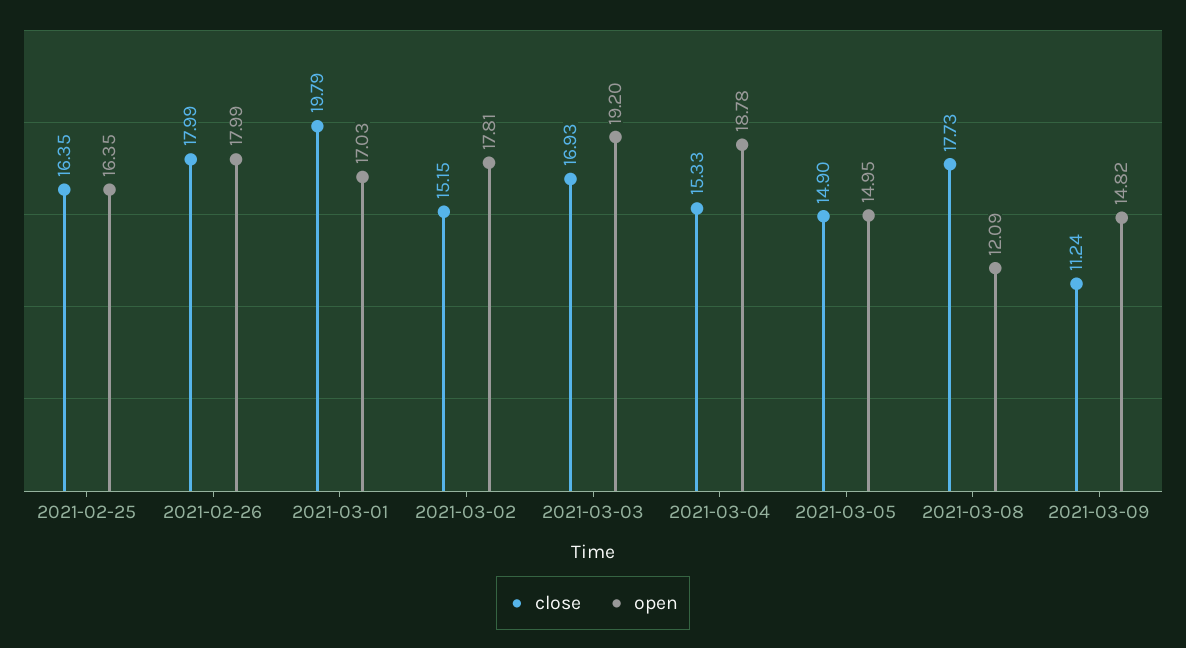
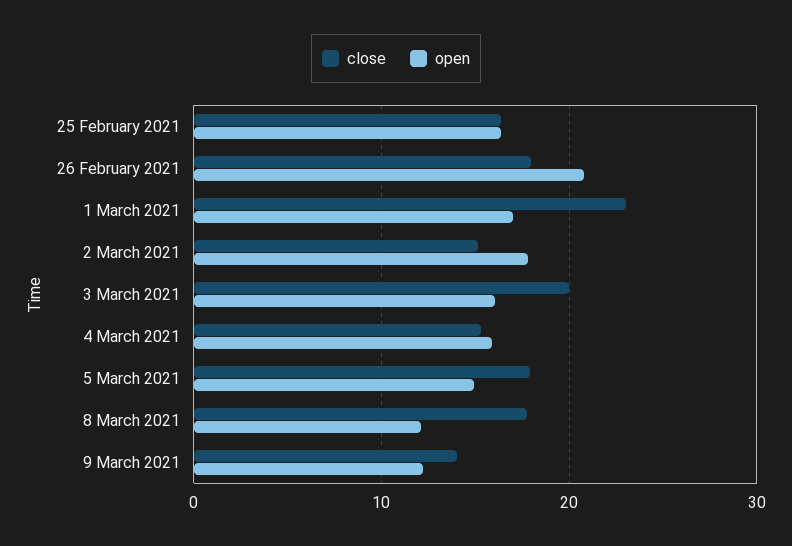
open, 2021-02-26: 17.99 -> 21
close, 2021-03-01: 19.79 -> 23
close, 2021-03-03: 16.93 -> 20
open, 2021-03-03: 19.2 -> 16
open, 2021-03-04: 18.78 -> 16
close, 2021-03-05: 14.9 -> 18
close, 2021-03-09: 11.24 -> 14
open, 2021-03-09: 14.82 -> 12

